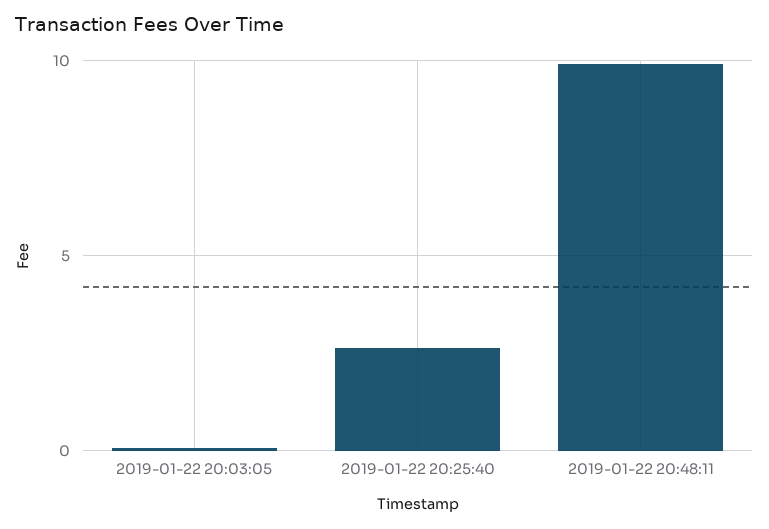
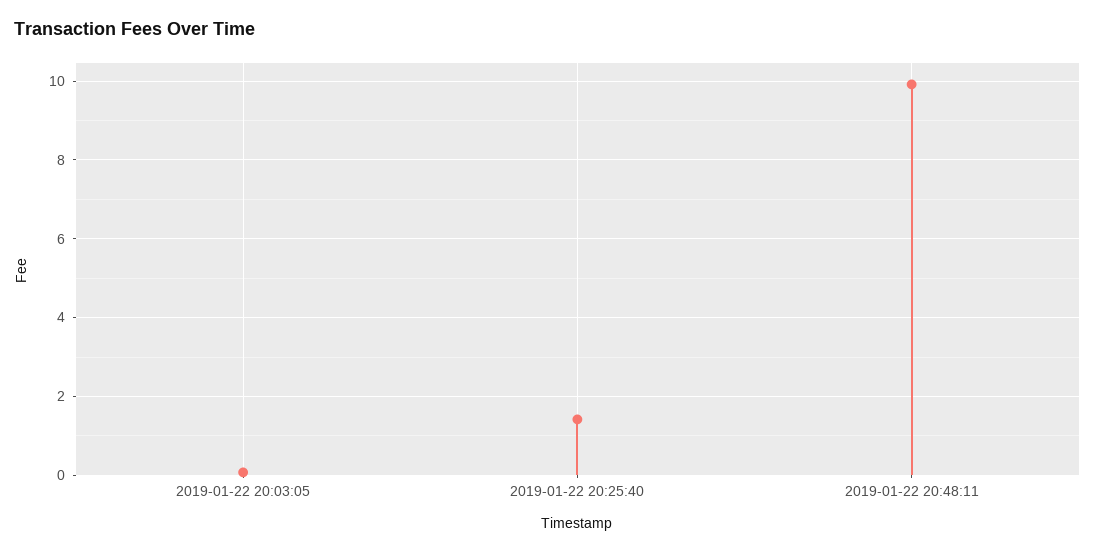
2019-01-22 20:25:40: 2.5 -> 1.4

